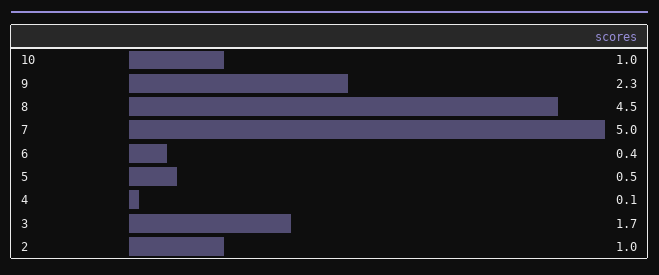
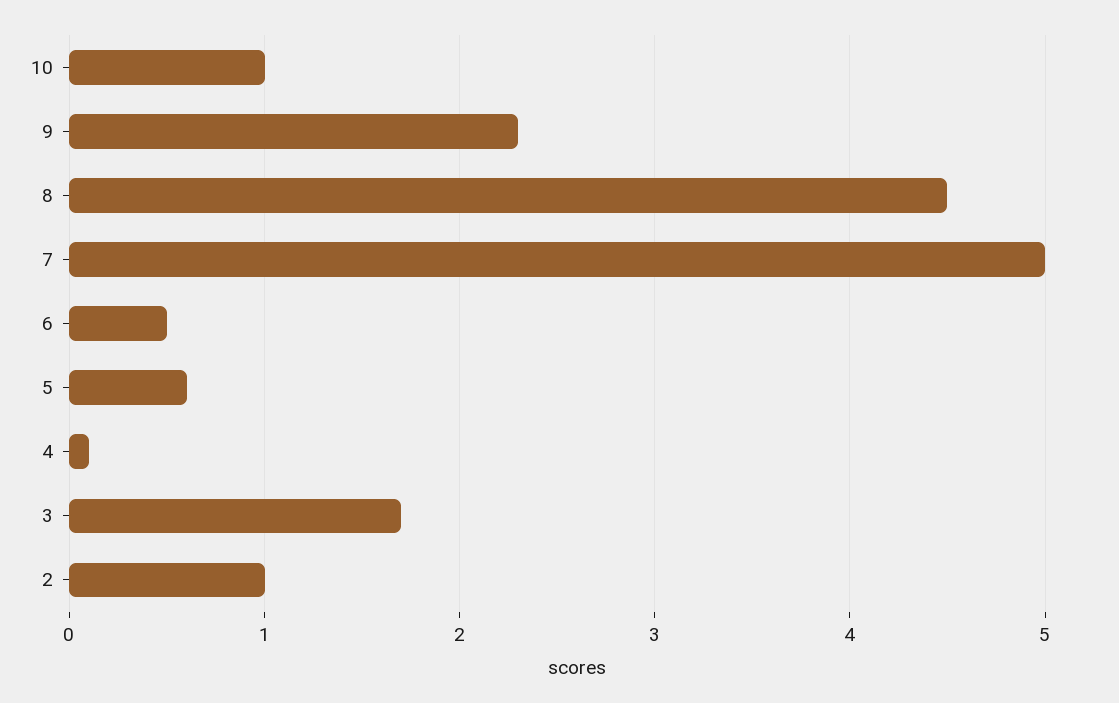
6: 0.4 -> 0.5
5: 0.5 -> 0.6

